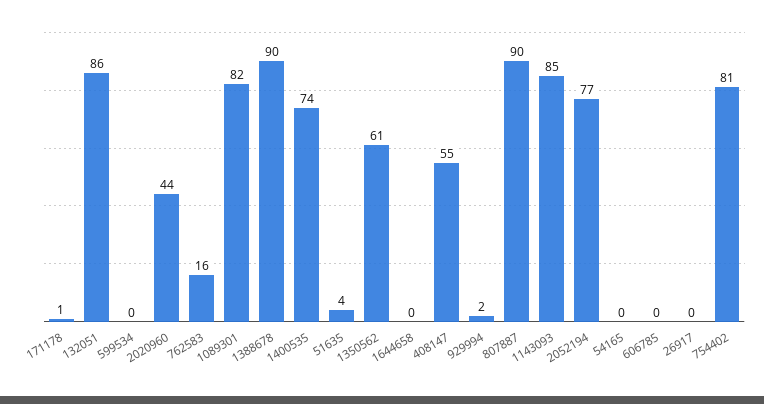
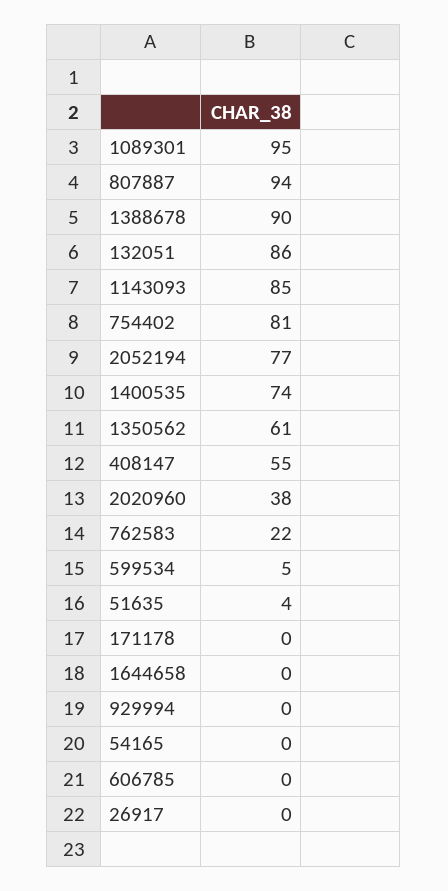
171178: 1 -> 0
599534: 0 -> 5
2020960: 44 -> 38
762583: 16 -> 22
1089301: 82 -> 95
929994: 2 -> 0
807887: 90 -> 94

